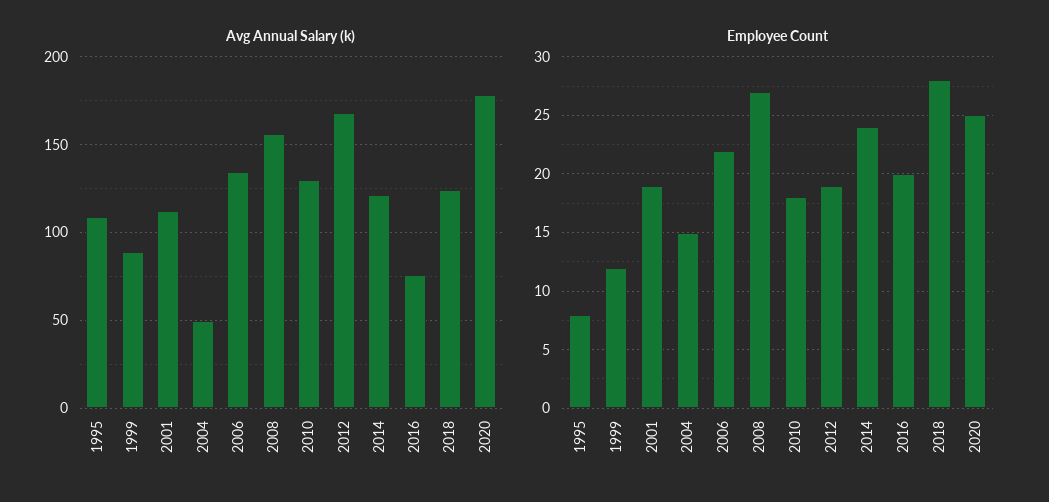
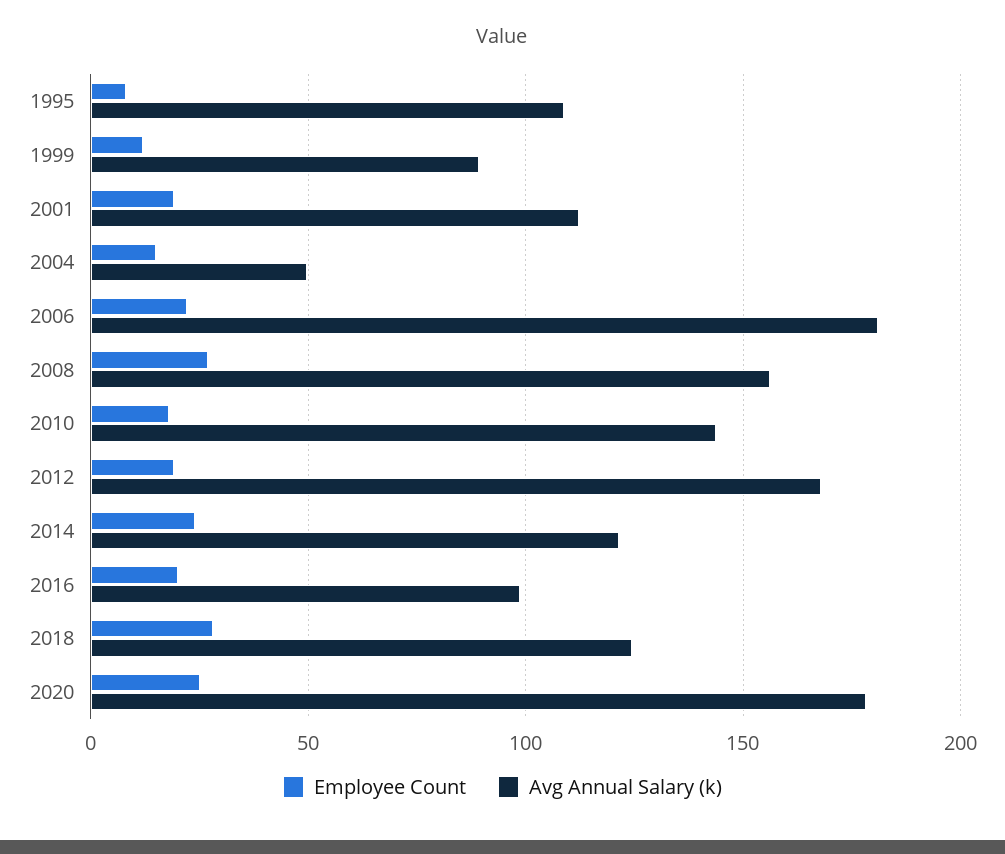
Avg Annual Salary (k), 2006: 135 -> 180
Avg Annual Salary (k), 2010: 130 -> 145
Avg Annual Salary (k), 2016: 75 -> 100

